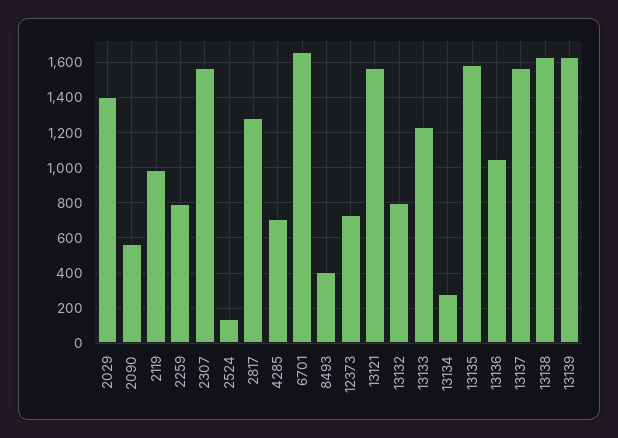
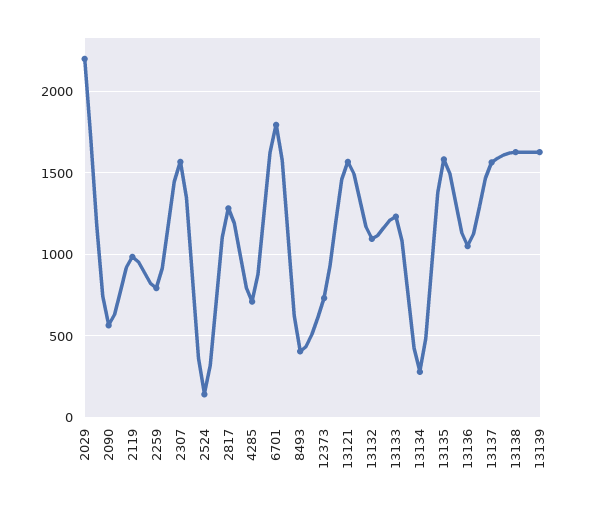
2029: 1400 -> 2200
6701: 1650 -> 1800
13132: 800 -> 1100

